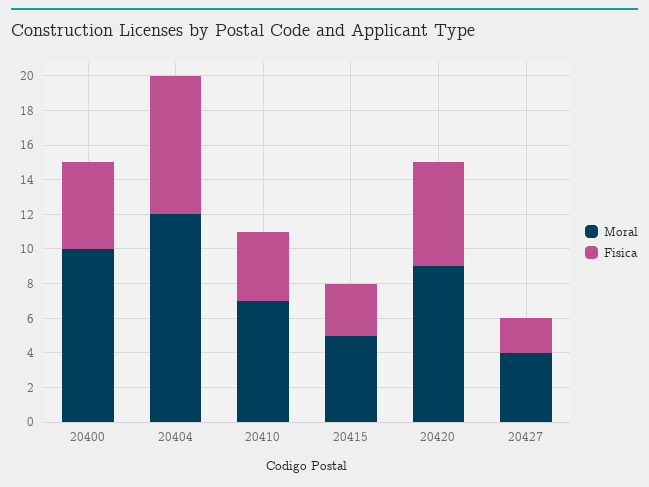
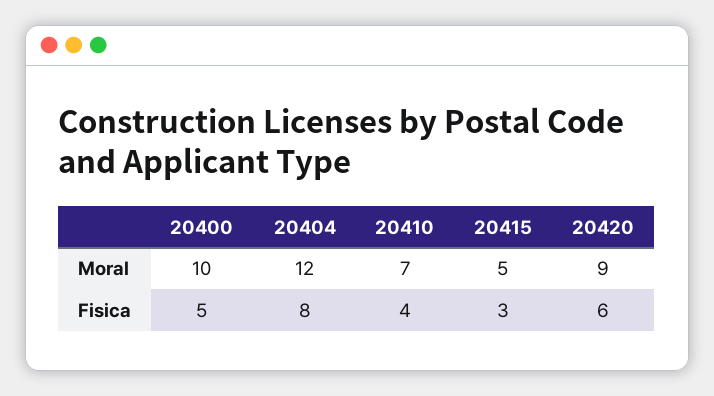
Moral, 20427: 4 -> none
Fisica, 20427: 2 -> none

